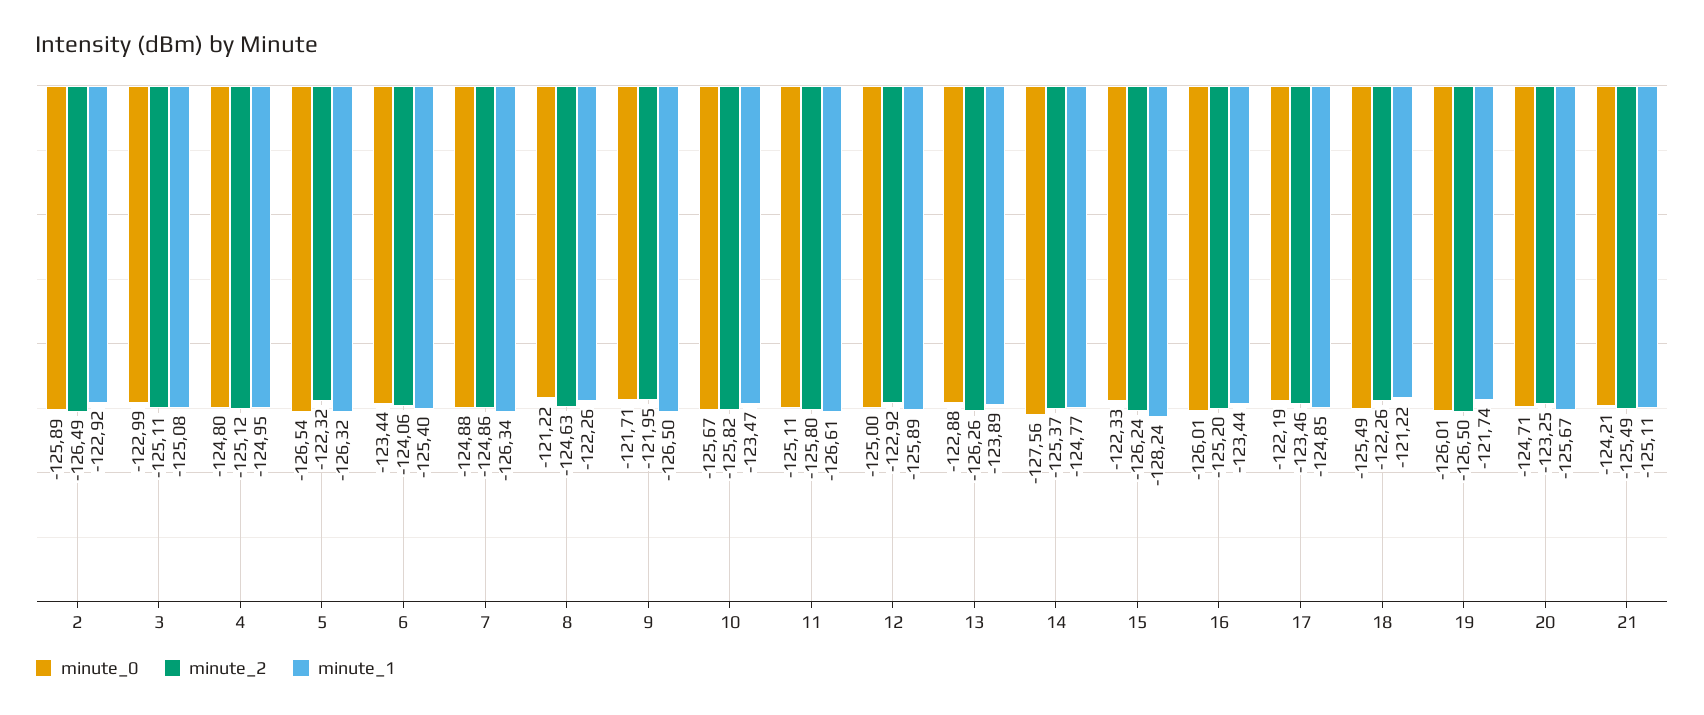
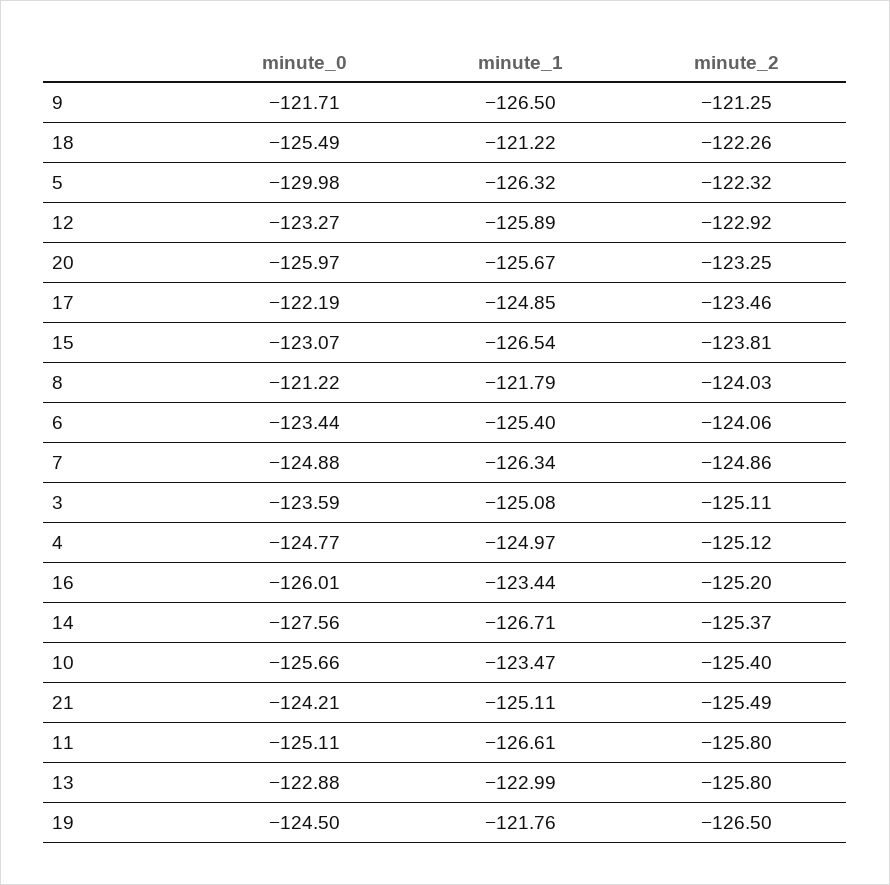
minute_0, 2: -125.89 -> none
minute_2, 2: -126.49 -> none
minute_1, 2: -122.92 -> none
minute_0, 3: -122.99 -> -123.59
minute_0, 4: -124.8 -> -124.77
minute_1, 4: -124.95 -> -124.97
minute_0, 5: -126.54 -> -129.98
minute_2, 8: -124.63 -> -124.03
minute_1, 8: -122.26 -> -121.79
minute_2, 9: -121.95 -> -121.25
minute_0, 10: -125.67 -> -125.66
minute_2, 10: -125.82 -> -125.4
minute_0, 12: -125 -> -123.27
minute_2, 13: -126.26 -> -125.8
minute_1, 13: -123.89 -> -122.99
minute_1, 14: -124.77 -> -126.71
minute_0, 15: -122.33 -> -123.07
minute_2, 15: -126.24 -> -123.81
minute_1, 15: -128.24 -> -126.54
minute_0, 19: -126.01 -> -124.5
minute_1, 19: -121.74 -> -121.76
minute_0, 20: -124.71 -> -125.97

